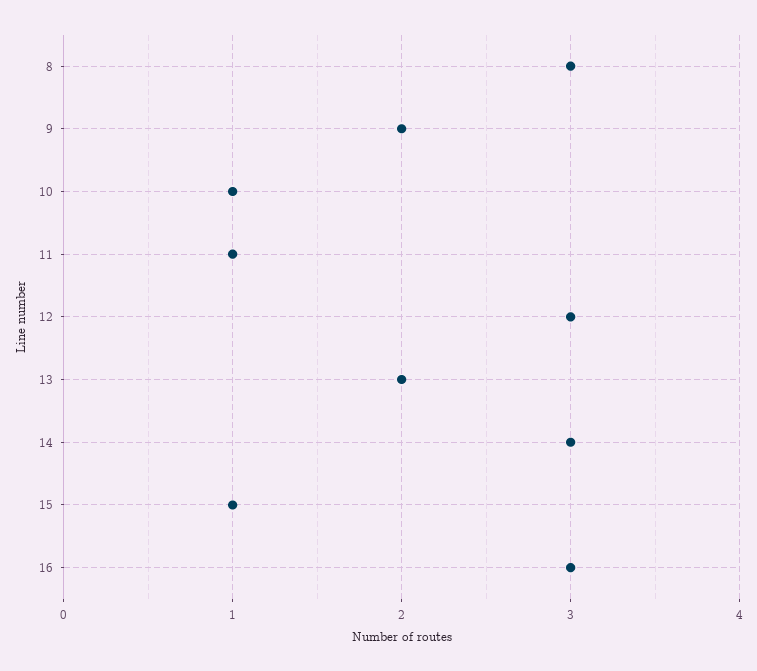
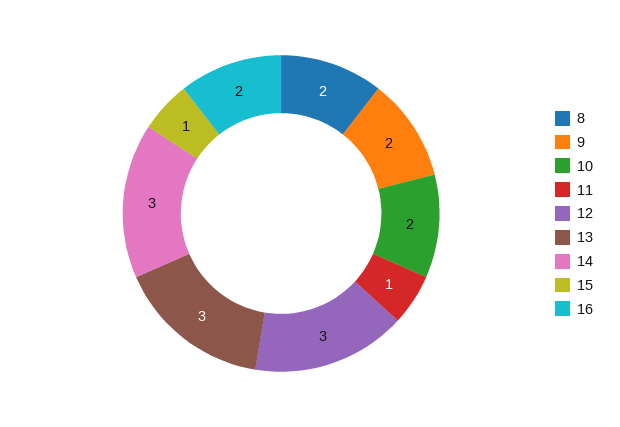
8: 3 -> 2
10: 1 -> 2
13: 2 -> 3
16: 3 -> 2

